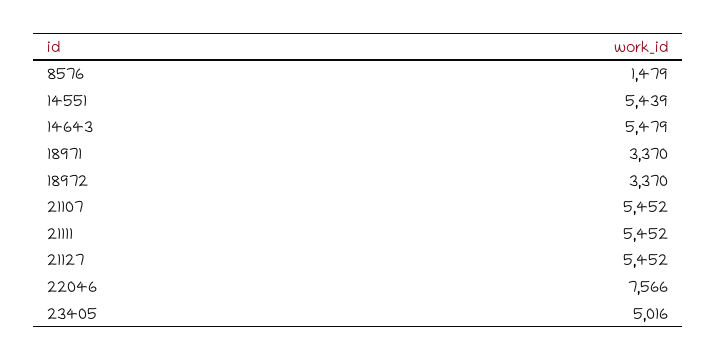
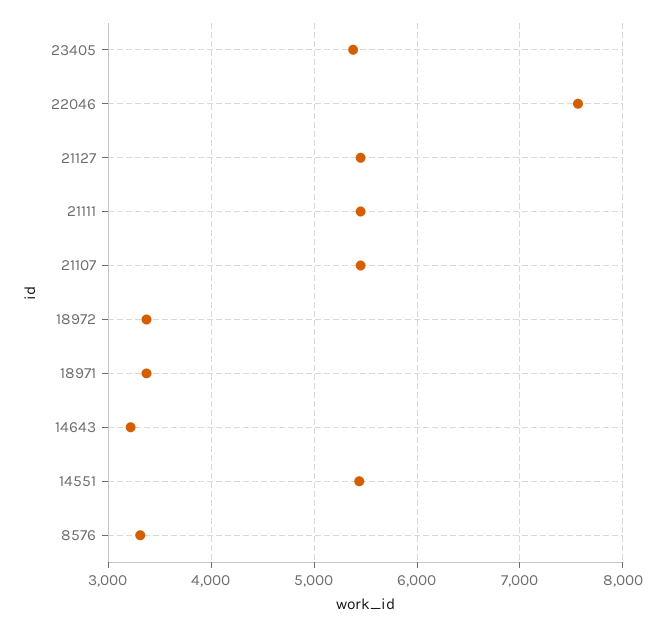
8576: 1479 -> 3300
14643: 5479 -> 3200
23405: 5016 -> 5400

